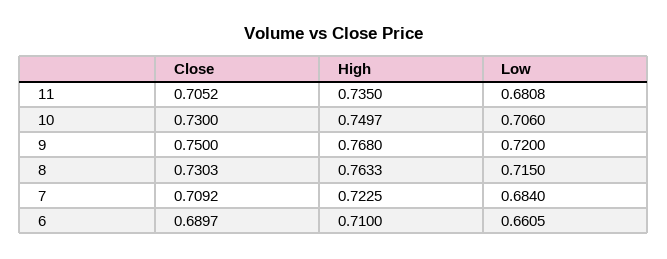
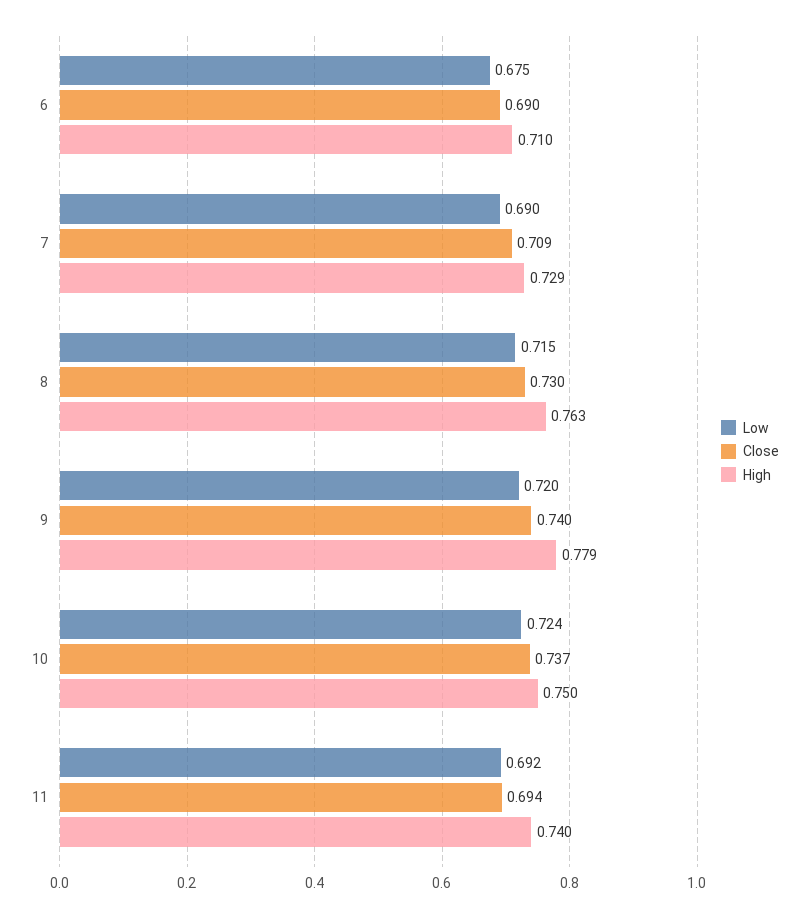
Close, 11: 0.7052 -> 0.694
High, 11: 0.735 -> 0.74
Low, 11: 0.6808 -> 0.692
Close, 10: 0.73 -> 0.737
Low, 10: 0.706 -> 0.724
Close, 9: 0.75 -> 0.74
High, 9: 0.768 -> 0.779
High, 7: 0.7225 -> 0.729
Low, 7: 0.684 -> 0.69
Low, 6: 0.6605 -> 0.675

